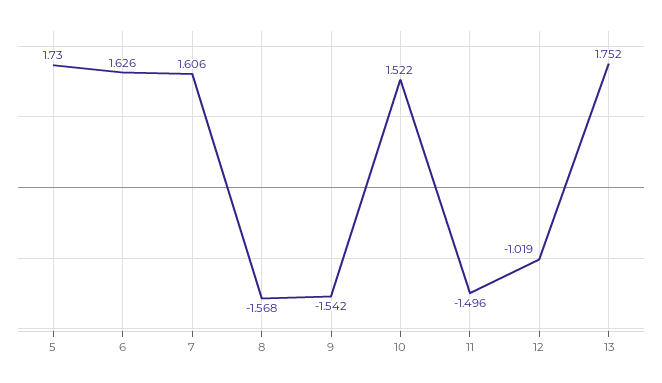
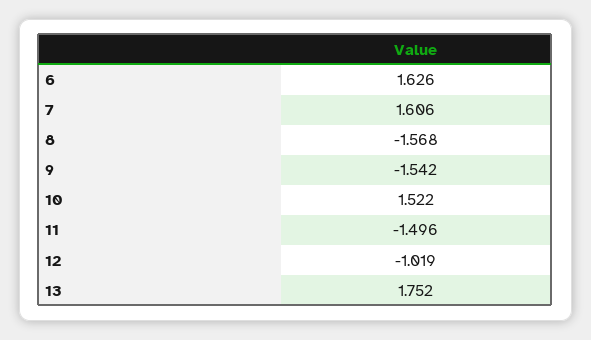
5: 1.73 -> none

